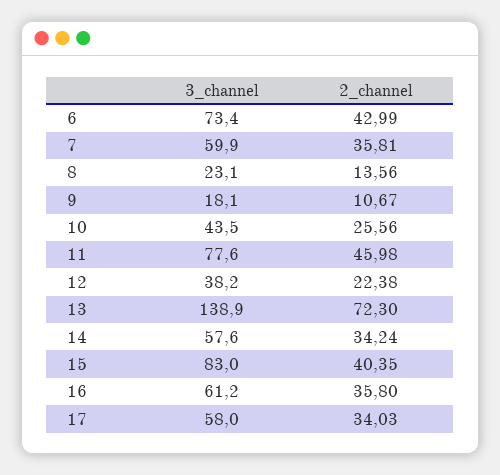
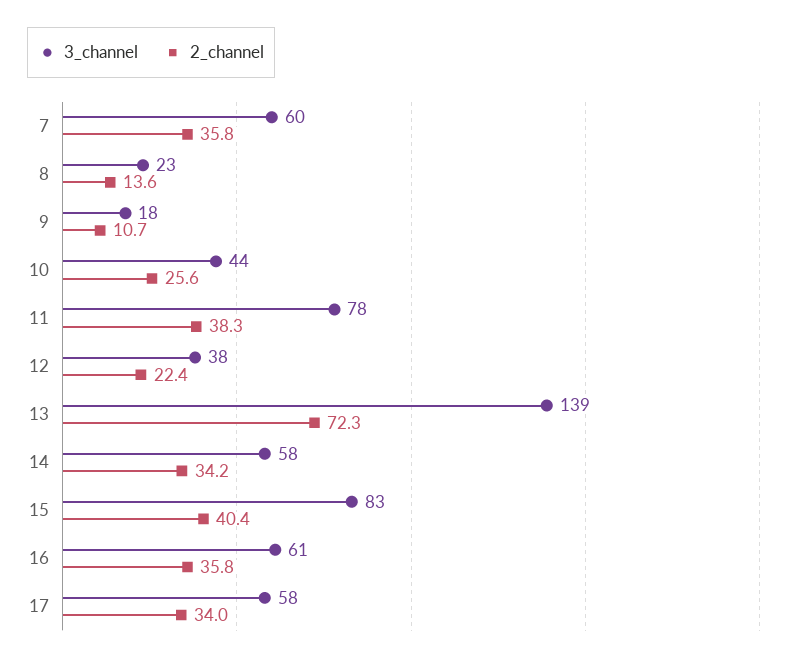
3_channel, 6: 73.4 -> none
2_channel, 6: 42.99 -> none
2_channel, 11: 45.98 -> 38.3

